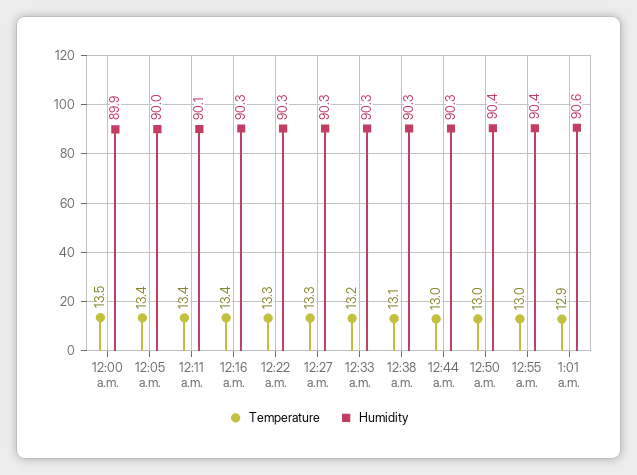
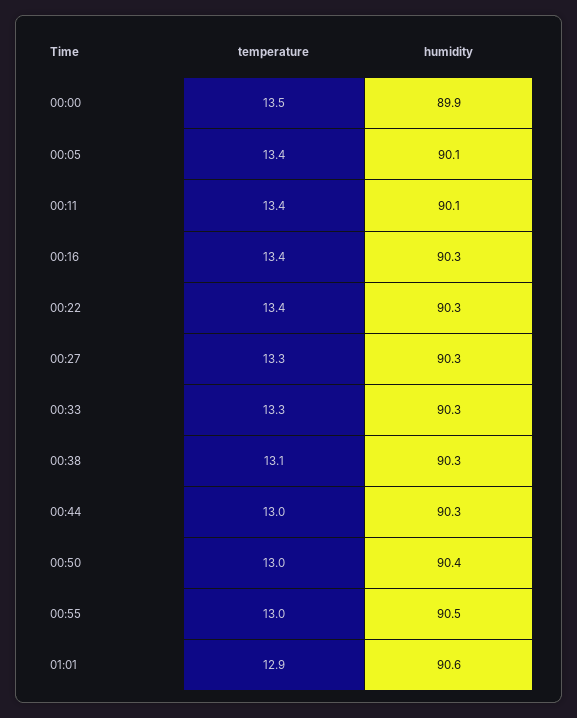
Humidity, 12:05 a.m.: 90 -> 90.1
Temperature, 12:22 a.m.: 13.3 -> 13.4
Temperature, 12:33 a.m.: 13.2 -> 13.3
Humidity, 12:55 a.m.: 90.4 -> 90.5

